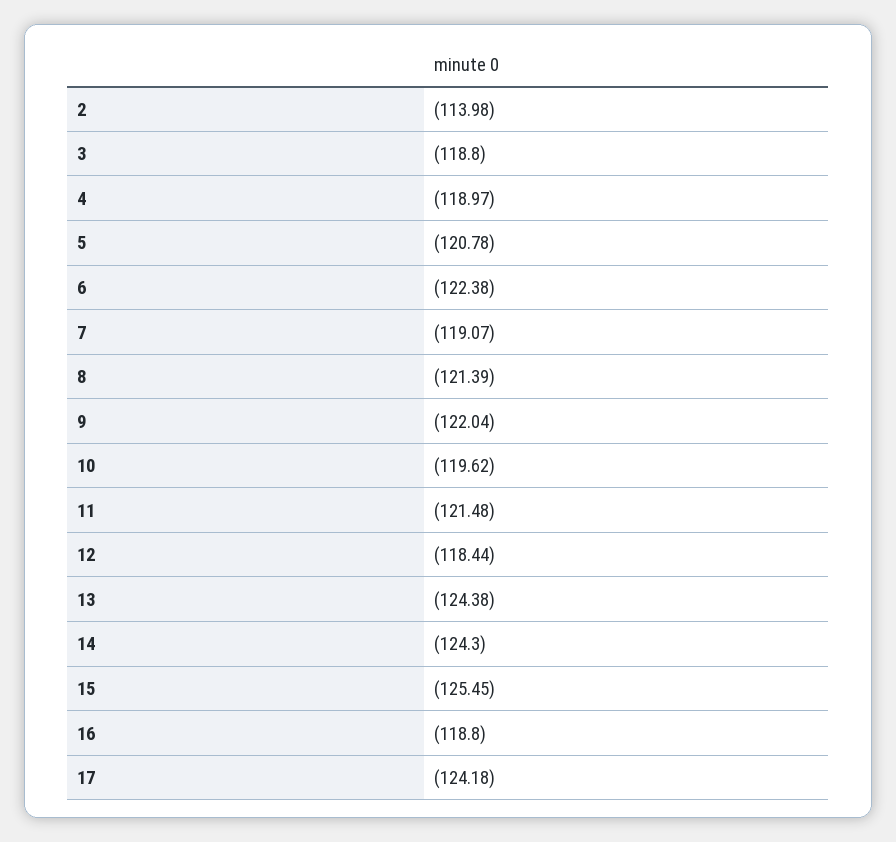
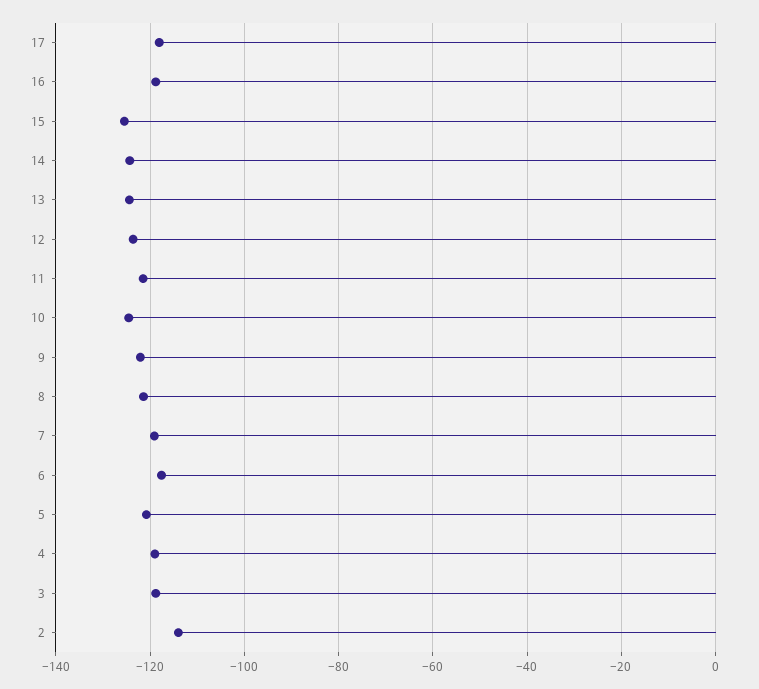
6: -122.38 -> -118
10: -119.62 -> -124
12: -118.44 -> -124
17: -124.18 -> -118

